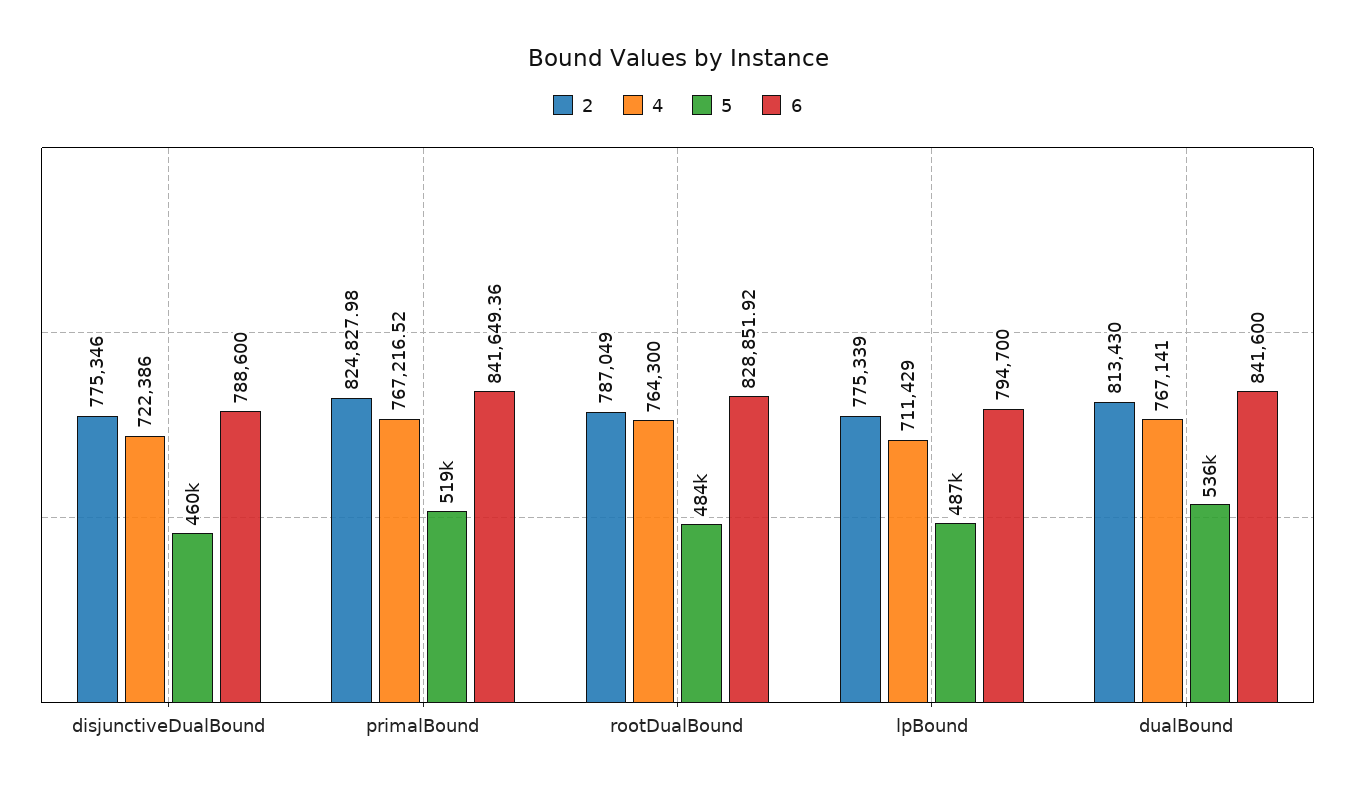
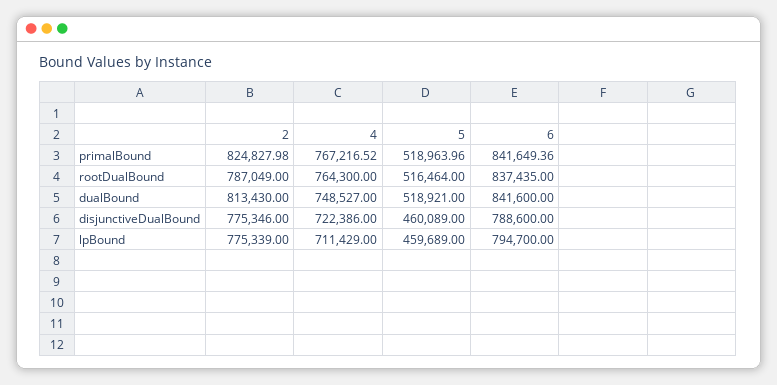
5, rootDualBound: 484000 -> 516464
6, rootDualBound: 828851.92 -> 837435
5, lpBound: 487000 -> 459689
4, dualBound: 767141 -> 748527
5, dualBound: 536000 -> 518921

